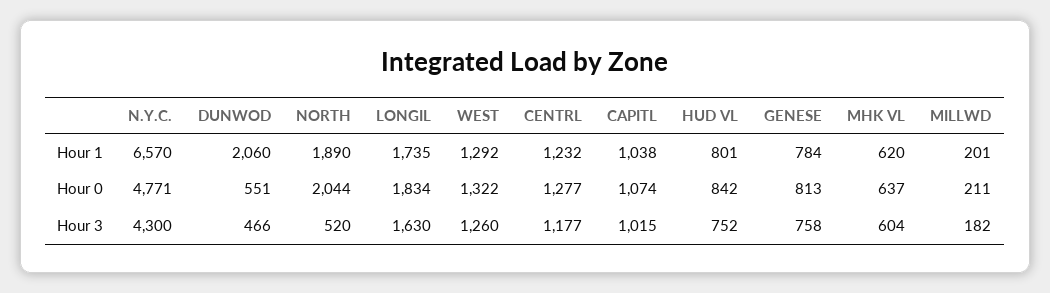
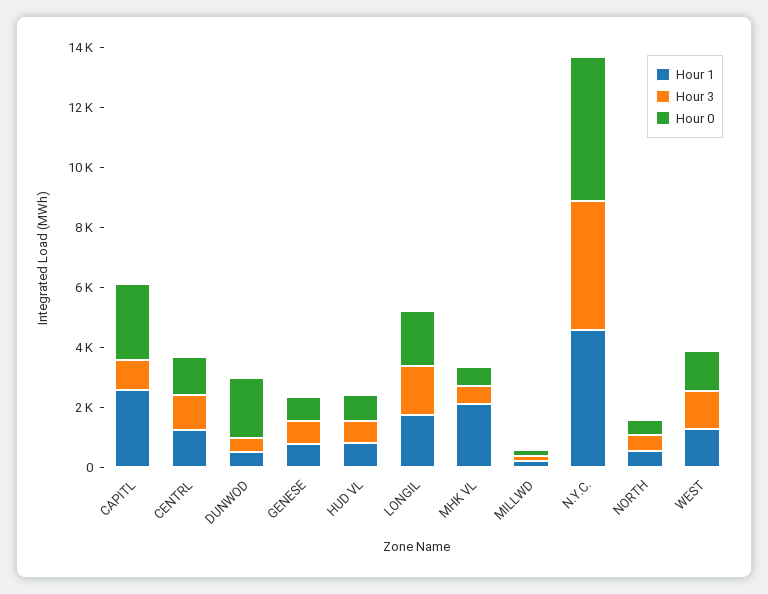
Hour 1, N.Y.C.: 6570 -> 4500
Hour 1, DUNWOD: 2060 -> 500
Hour 1, NORTH: 1890 -> 500
Hour 1, CAPITL: 1038 -> 2500
Hour 1, MHK VL: 620 -> 2000
Hour 0, DUNWOD: 551 -> 2000
Hour 0, NORTH: 2044 -> 500
Hour 0, CAPITL: 1074 -> 2500

